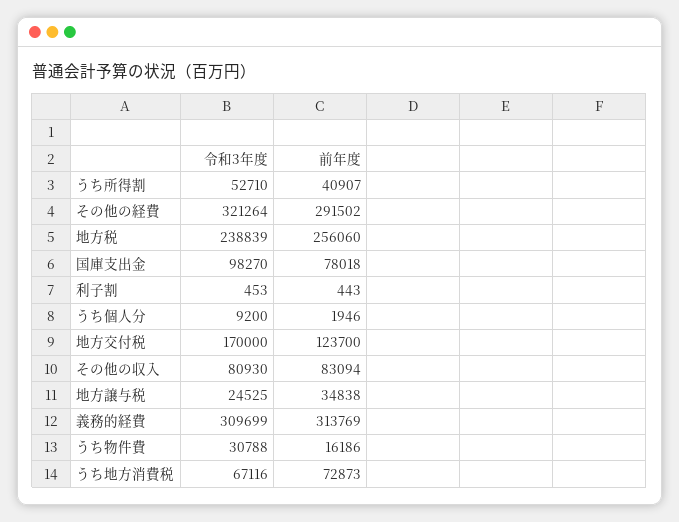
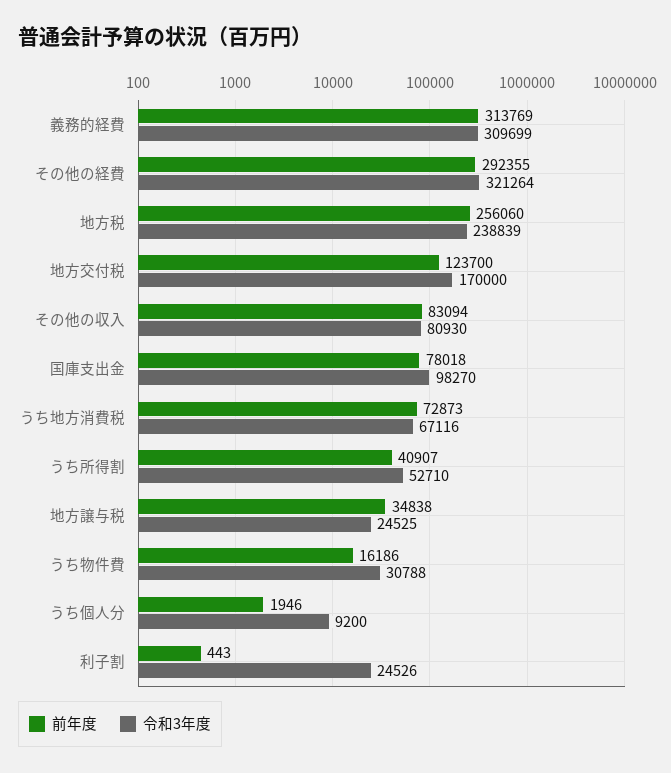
前年度, その他の経費: 291502 -> 292355
令和3年度, 利子割: 453 -> 24526

